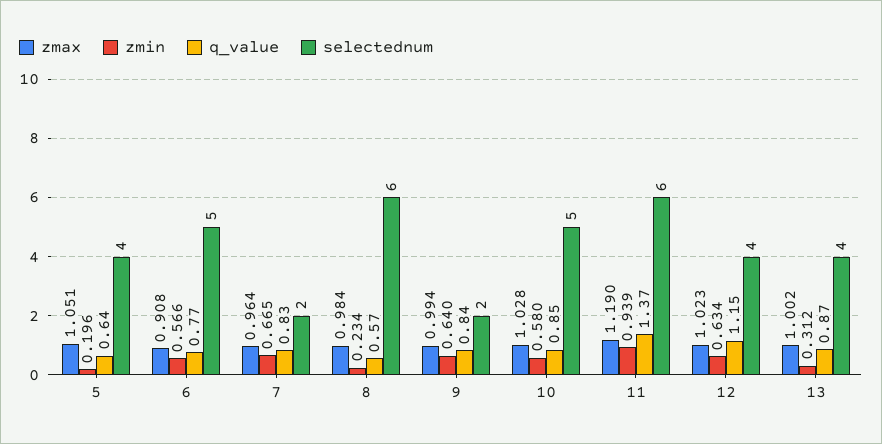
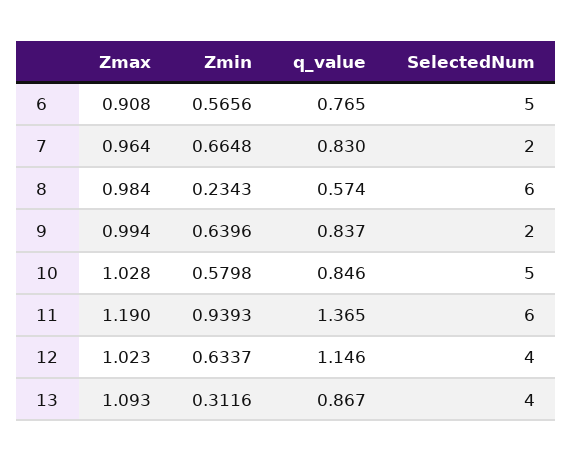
zmax, 5: 1.051 -> none
zmin, 5: 0.196 -> none
q_value, 5: 0.64 -> none
selectednum, 5: 4 -> none
zmax, 13: 1.002 -> 1.093

